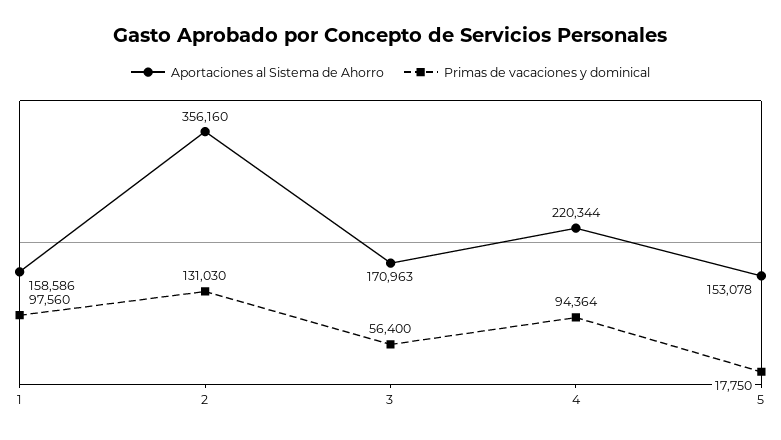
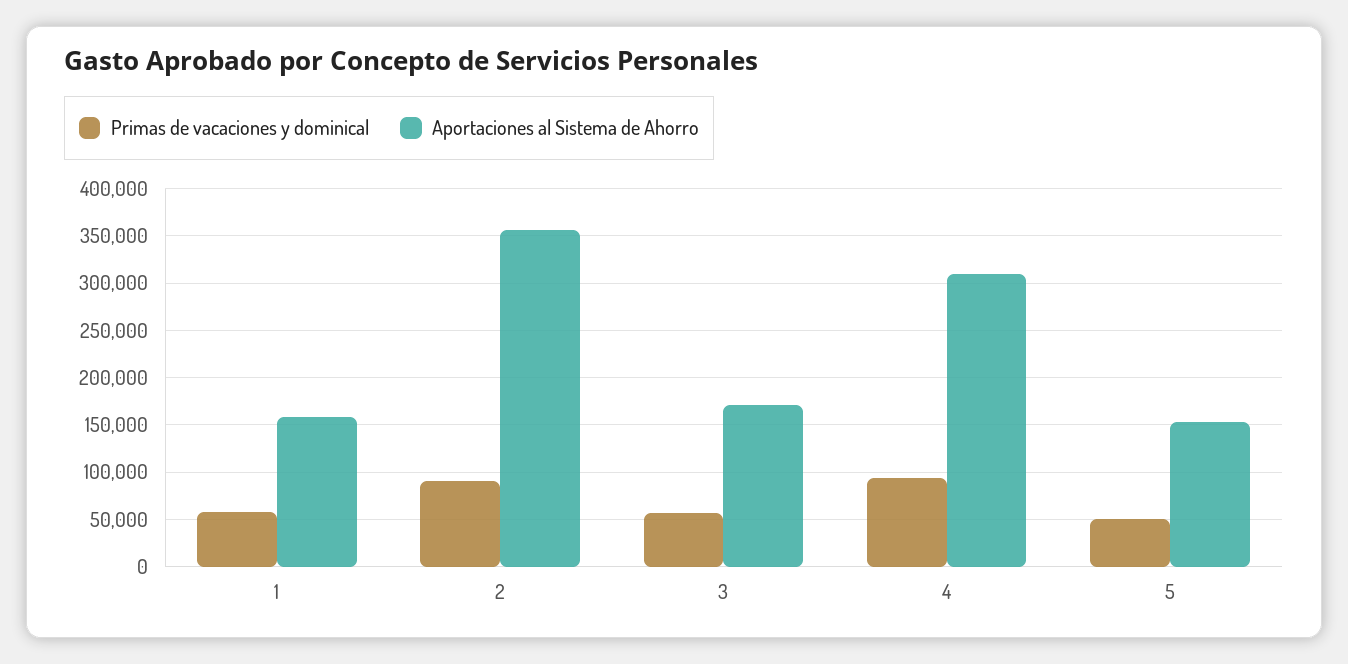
Primas de vacaciones y dominical, 1: 97560 -> 60000
Primas de vacaciones y dominical, 2: 131030 -> 90000
Aportaciones al Sistema de Ahorro, 4: 220344 -> 310000
Primas de vacaciones y dominical, 5: 17750 -> 50000

